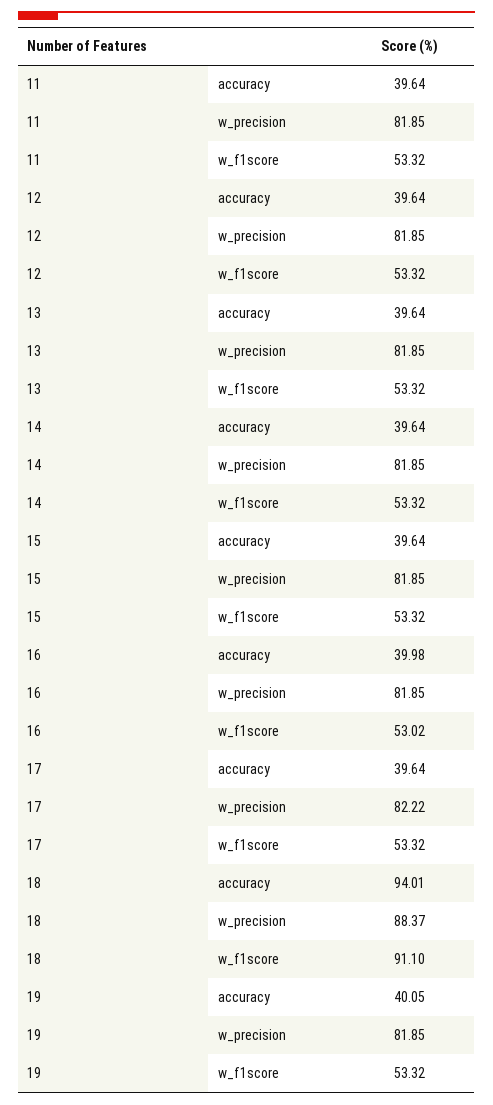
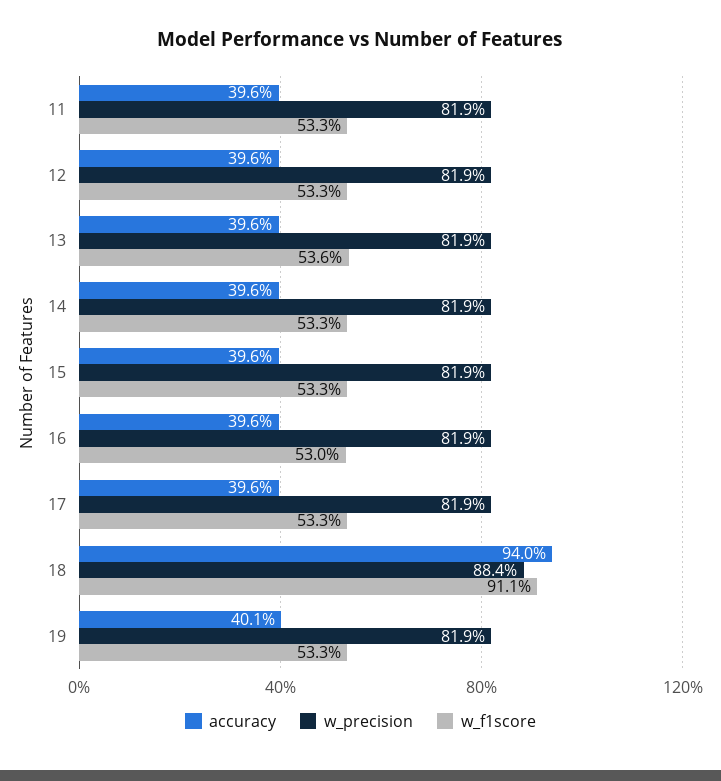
w_f1score, 13: 53.32 -> 53.6
accuracy, 16: 39.98 -> 39.6
w_precision, 17: 82.22 -> 81.9

